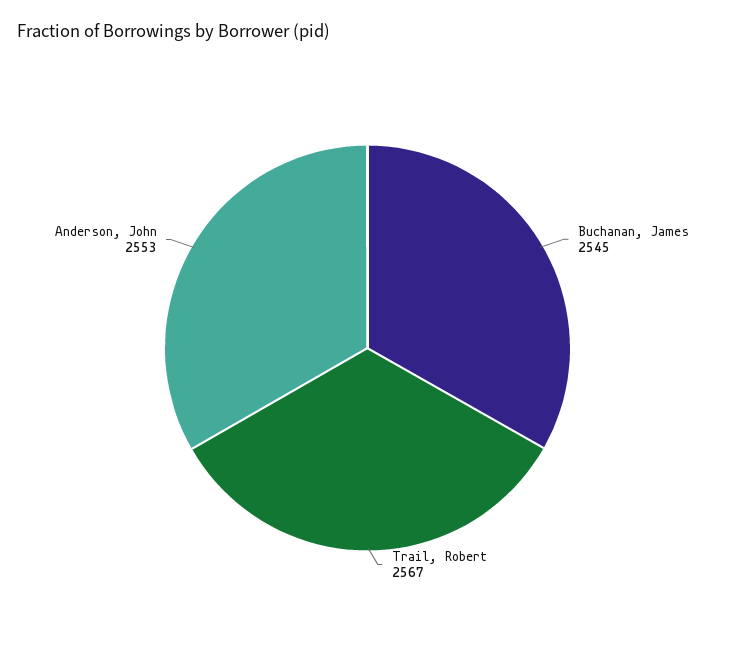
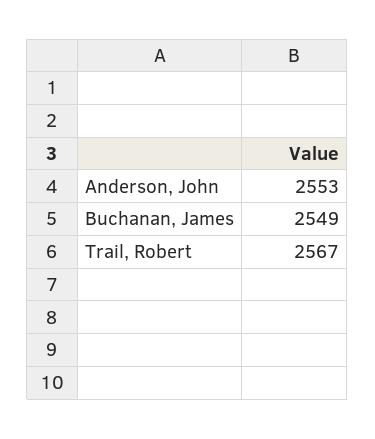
Buchanan, James: 2545 -> 2549

